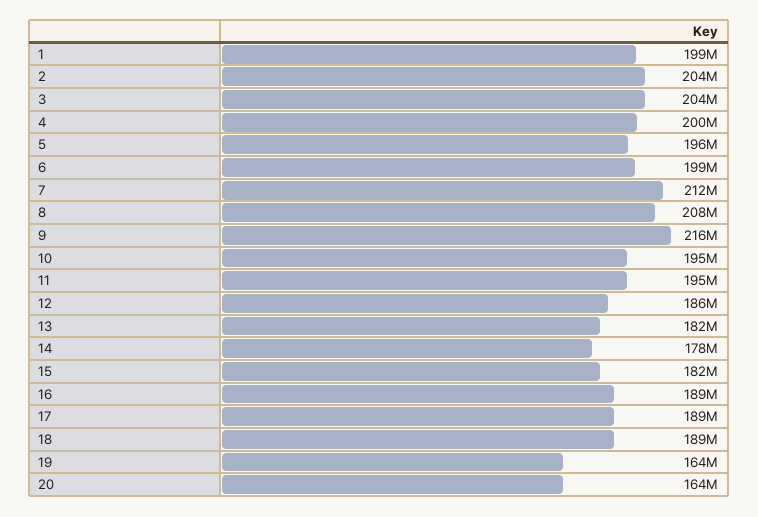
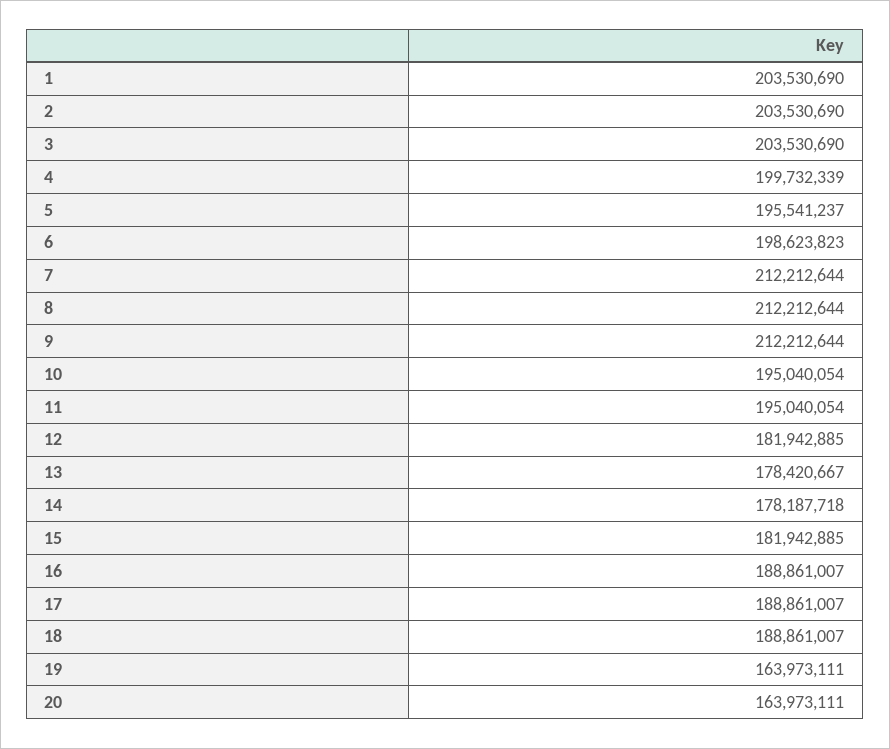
1: 199000000 -> 203530690
8: 208000000 -> 212212644
9: 216000000 -> 212212644
12: 186000000 -> 181942885
13: 182000000 -> 178420667

